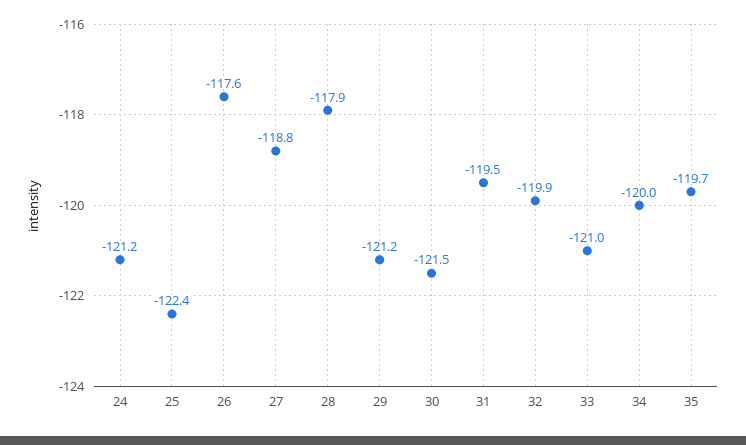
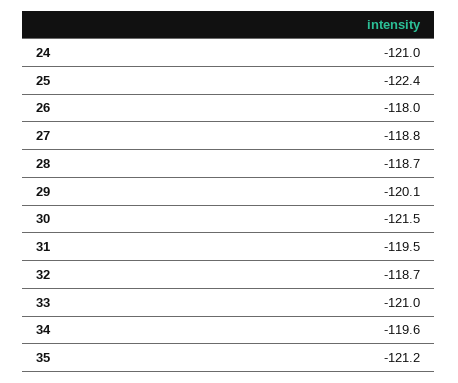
24: -121.2 -> -121
26: -117.6 -> -118
28: -117.9 -> -118.7
29: -121.2 -> -120.1
32: -119.9 -> -118.7
34: -120 -> -119.6
35: -119.7 -> -121.2

